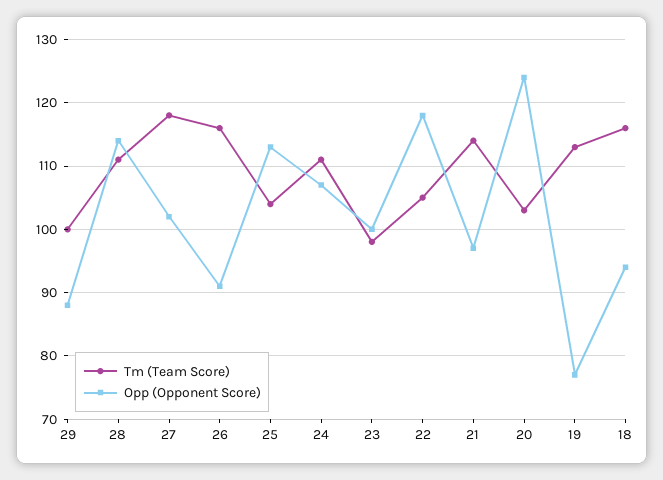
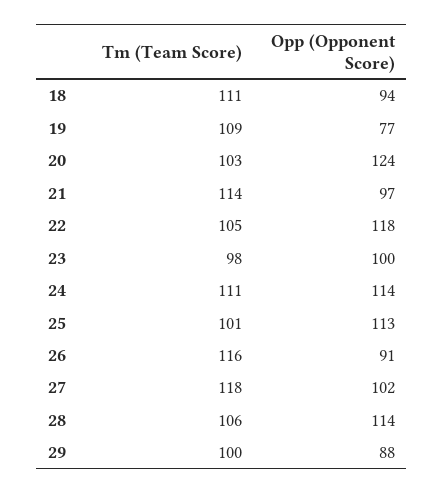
Tm (Team Score), 28: 111 -> 106
Tm (Team Score), 25: 104 -> 101
Opp (Opponent Score), 24: 107 -> 114
Tm (Team Score), 19: 113 -> 109
Tm (Team Score), 18: 116 -> 111

